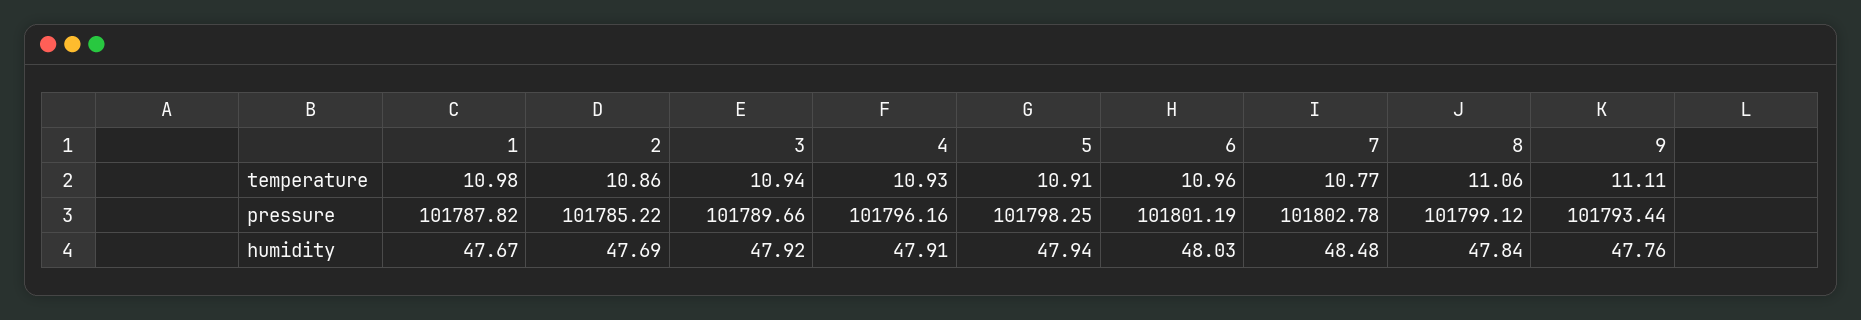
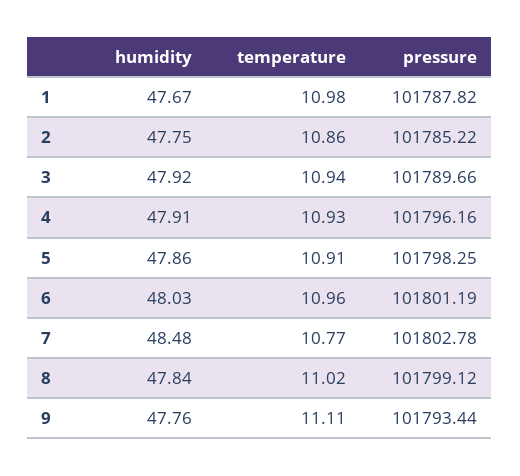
8, temperature: 11.06 -> 11.02
2, humidity: 47.69 -> 47.75
5, humidity: 47.94 -> 47.86

